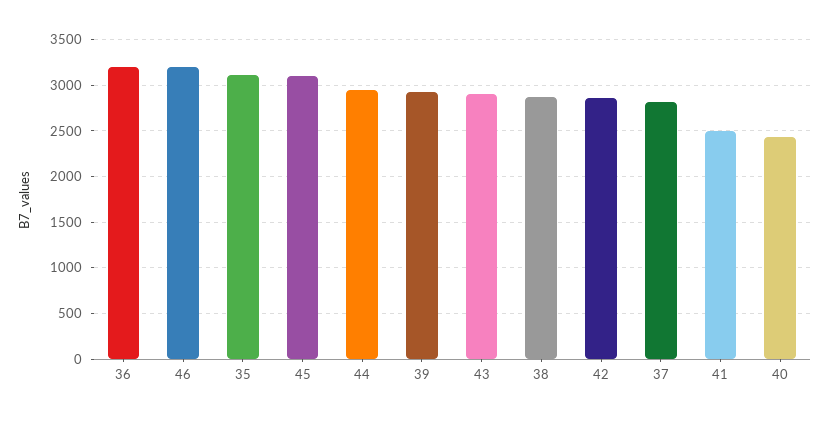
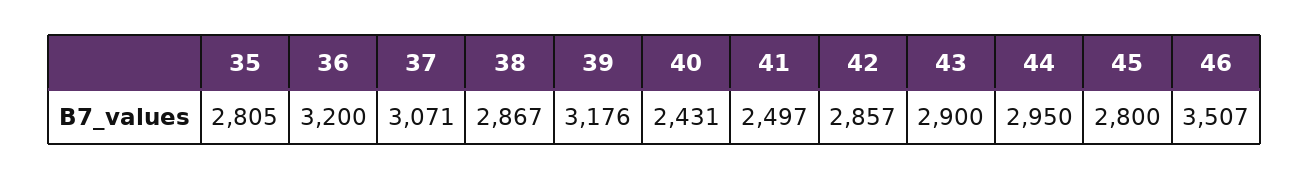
46: 3200 -> 3507
35: 3100 -> 2805
45: 3100 -> 2800
39: 2900 -> 3176
37: 2800 -> 3071

